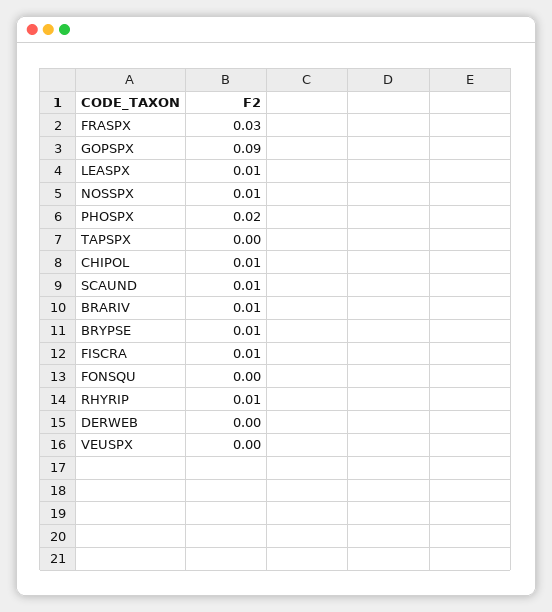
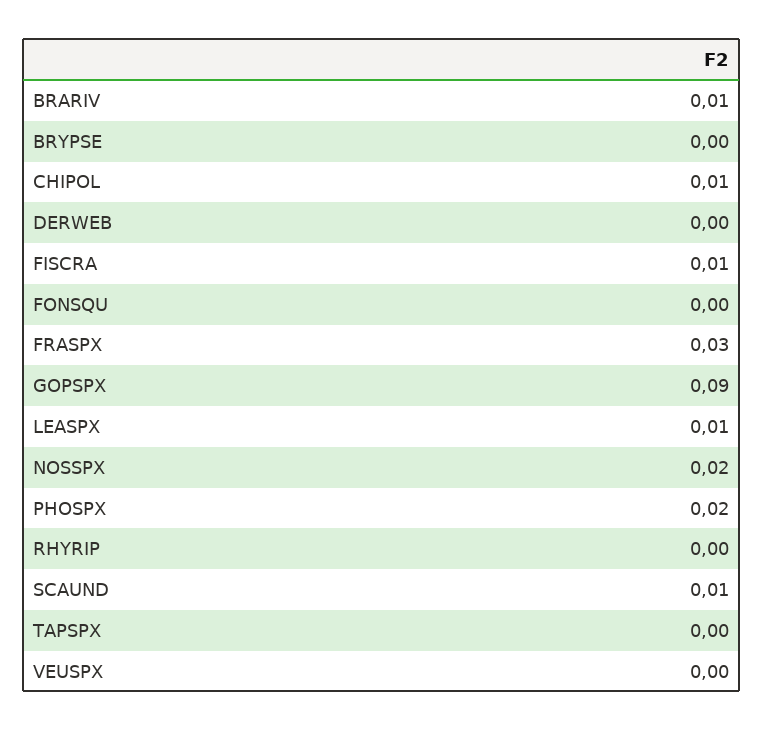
NOSSPX: 0.01 -> 0.02
BRYPSE: 0.01 -> 0
RHYRIP: 0.01 -> 0

